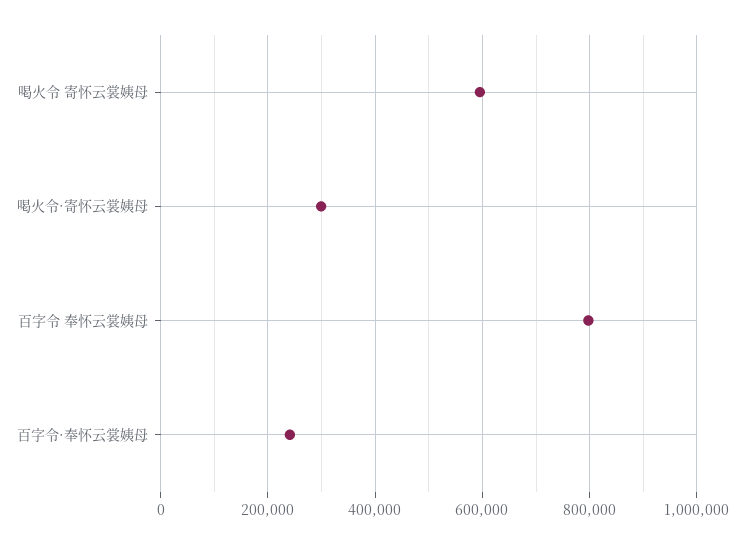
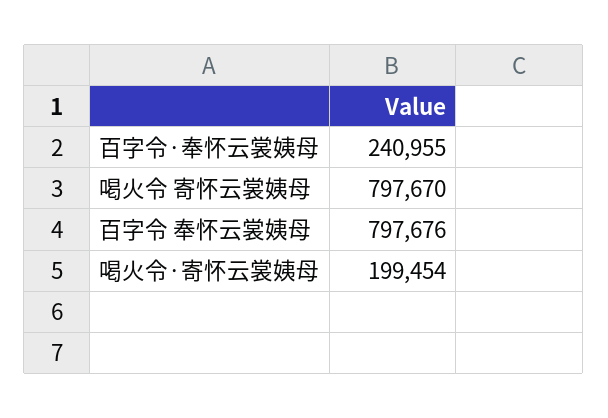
喝火令 寄怀云裳姨母: 600000 -> 797670
喝火令·寄怀云裳姨母: 300000 -> 199454

